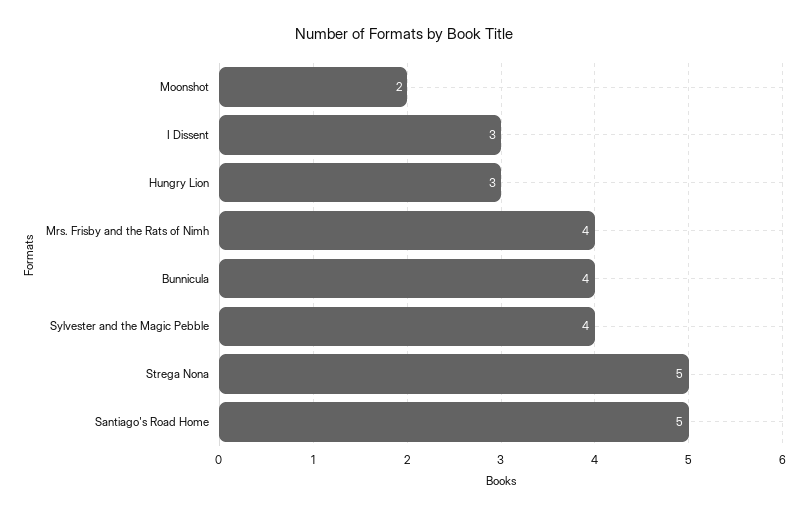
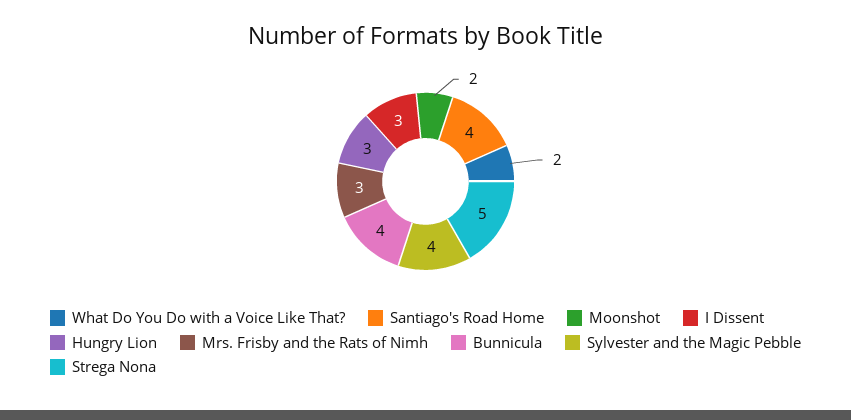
Mrs. Frisby and the Rats of Nimh: 4 -> 3
Santiago's Road Home: 5 -> 4
What Do You Do with a Voice Like That?: none -> 2

